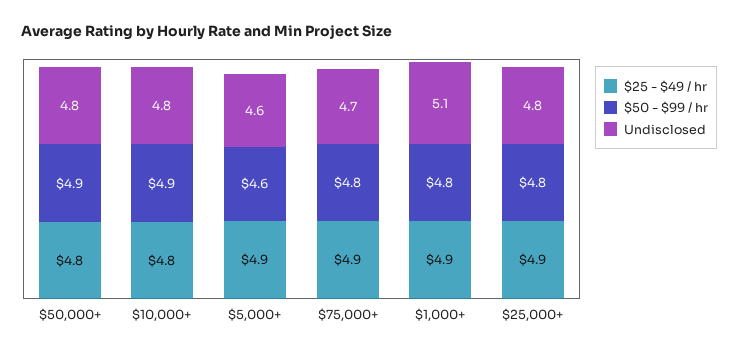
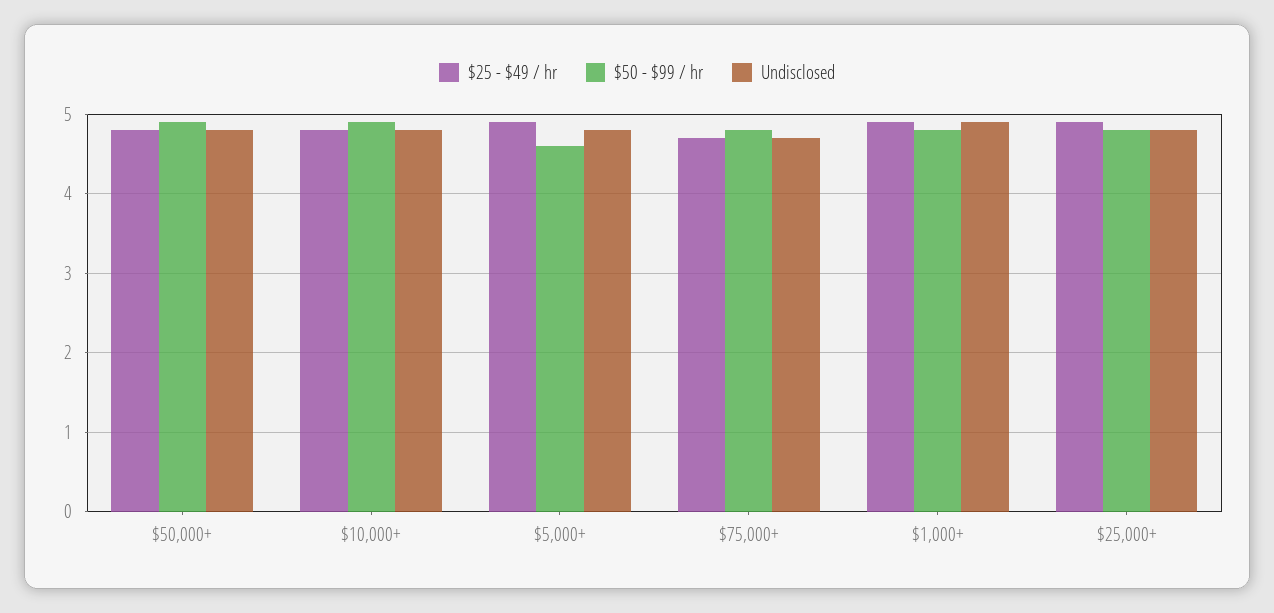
Undisclosed, $5,000+: 4.6 -> 4.8
$25 - $49 / hr, $75,000+: 4.9 -> 4.7
Undisclosed, $1,000+: 5.1 -> 4.9

